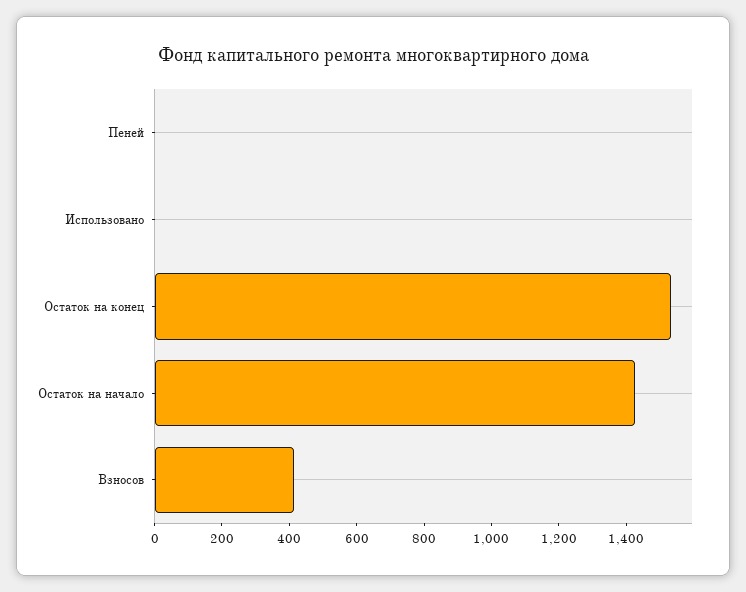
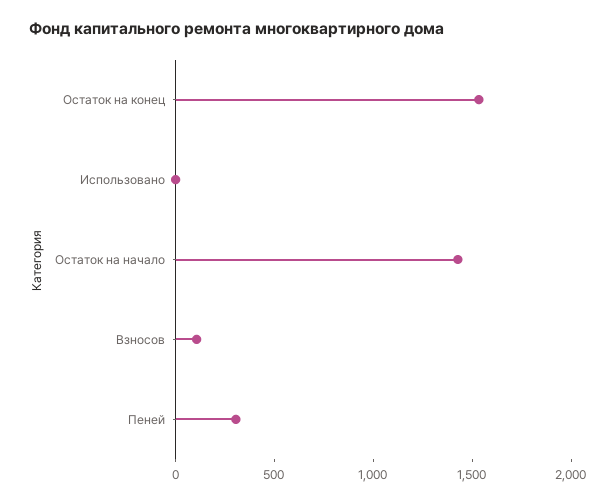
Пеней: 0 -> 300
Взносов: 400 -> 100

